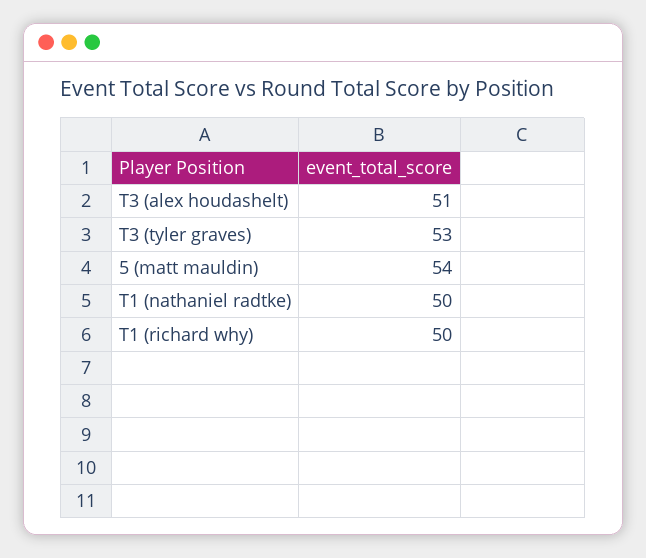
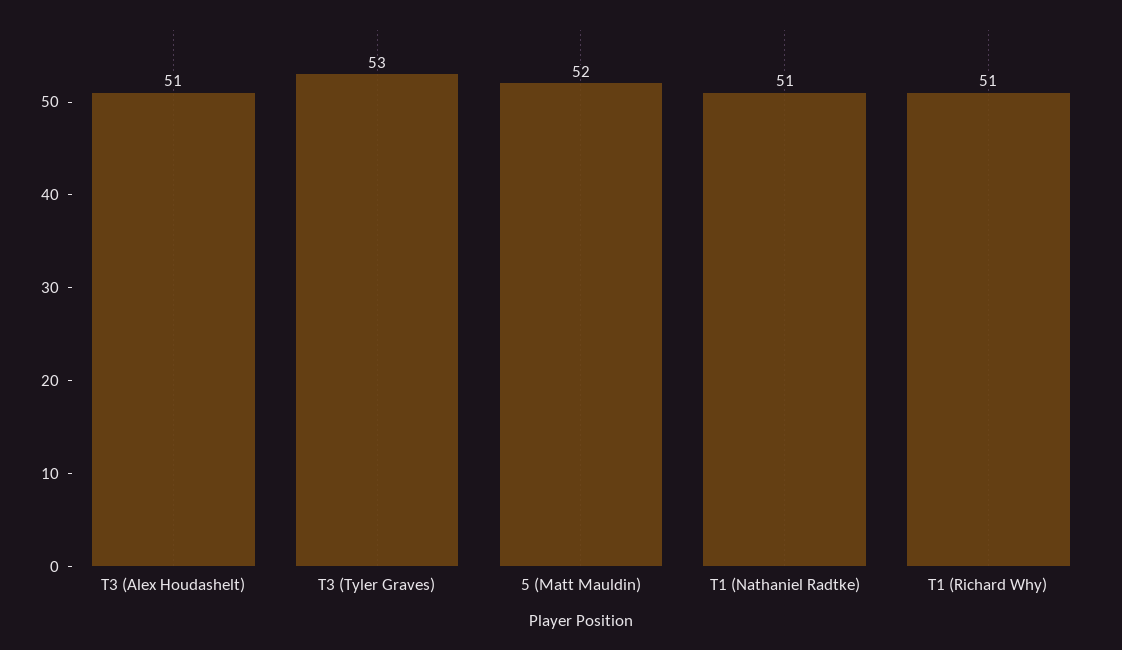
5 (matt mauldin): 54 -> 52
T1 (nathaniel radtke): 50 -> 51
T1 (richard why): 50 -> 51

